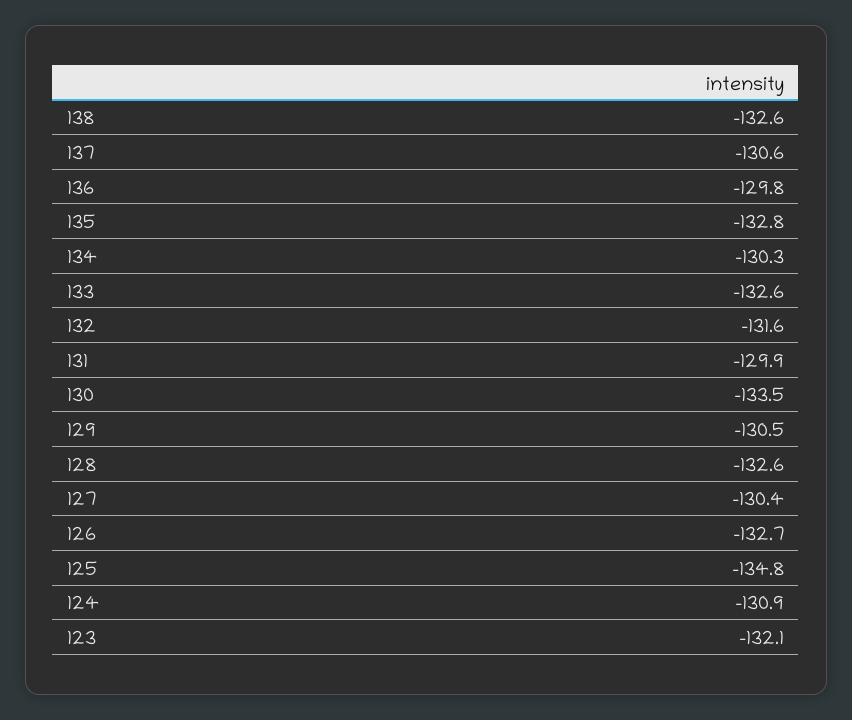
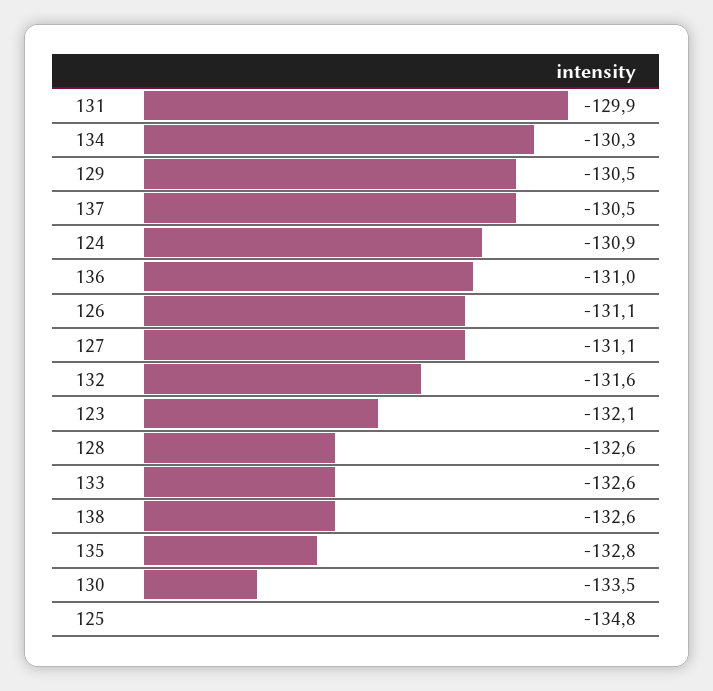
137: -130.6 -> -130.5
136: -129.8 -> -131
127: -130.4 -> -131.1
126: -132.7 -> -131.1

